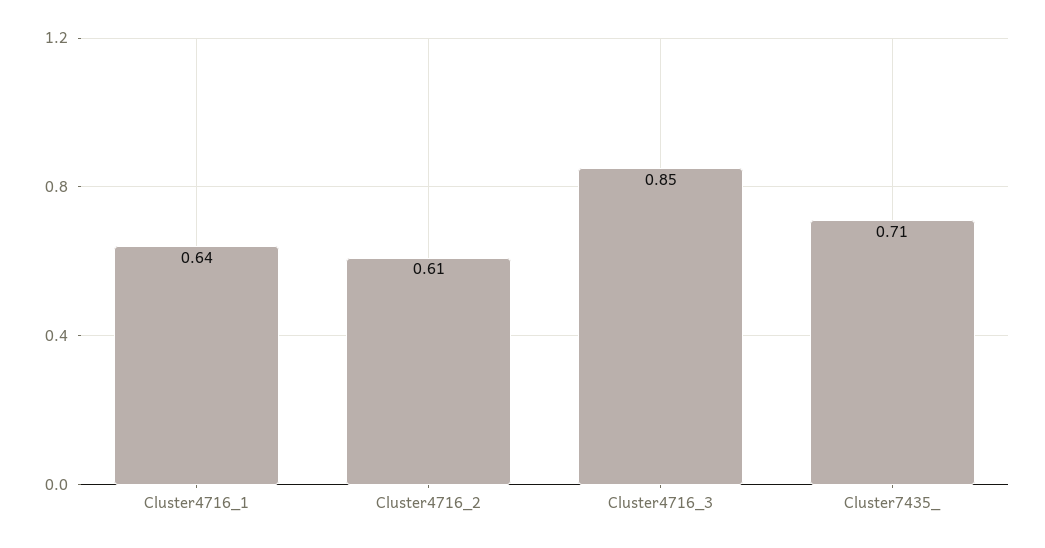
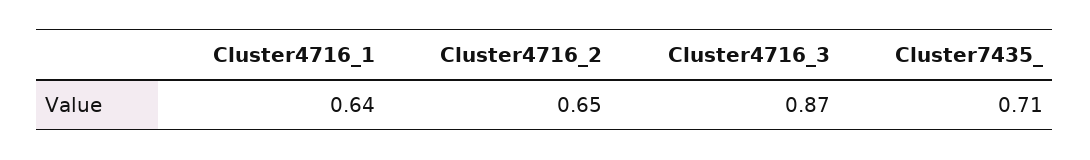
Cluster4716_2: 0.61 -> 0.65
Cluster4716_3: 0.85 -> 0.87

